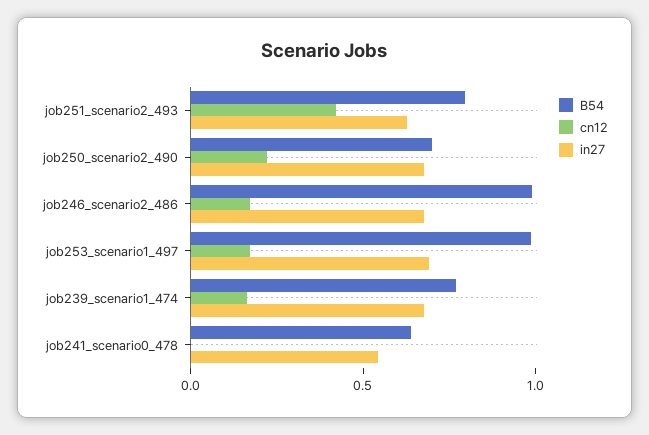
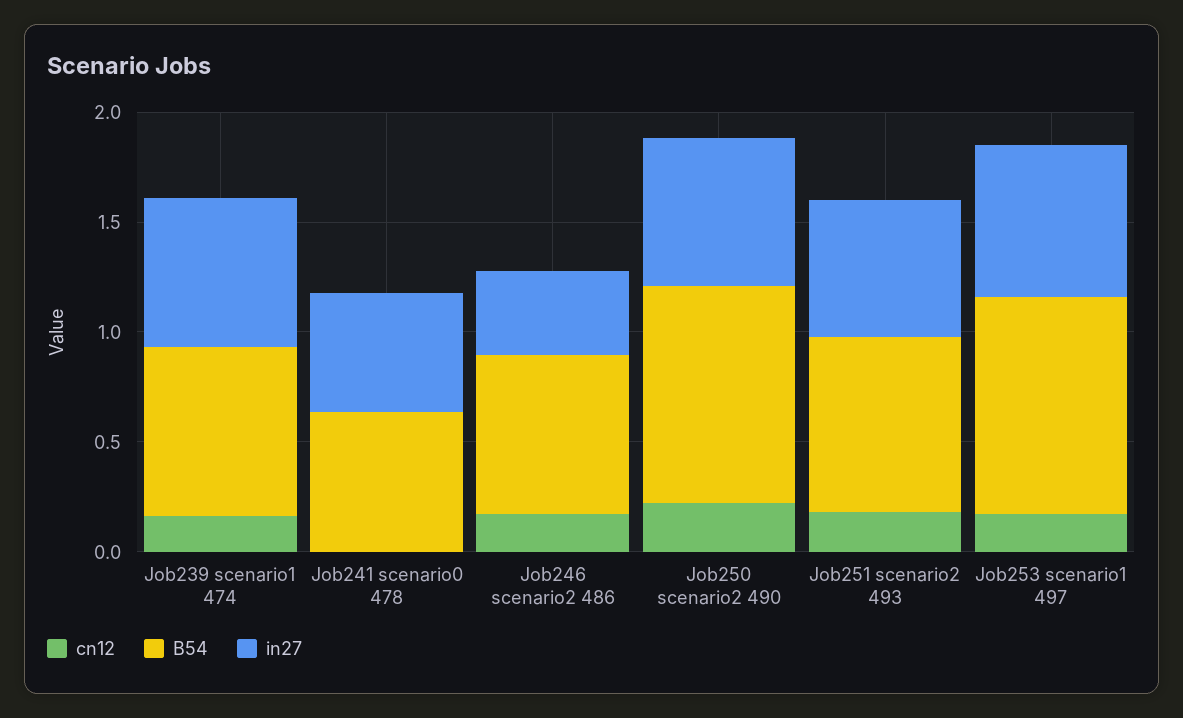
cn12, job251_scenario2_493: 0.4 -> 0.2
B54, job250_scenario2_490: 0.7 -> 1
B54, job246_scenario2_486: 1 -> 0.7
in27, job246_scenario2_486: 0.7 -> 0.4

